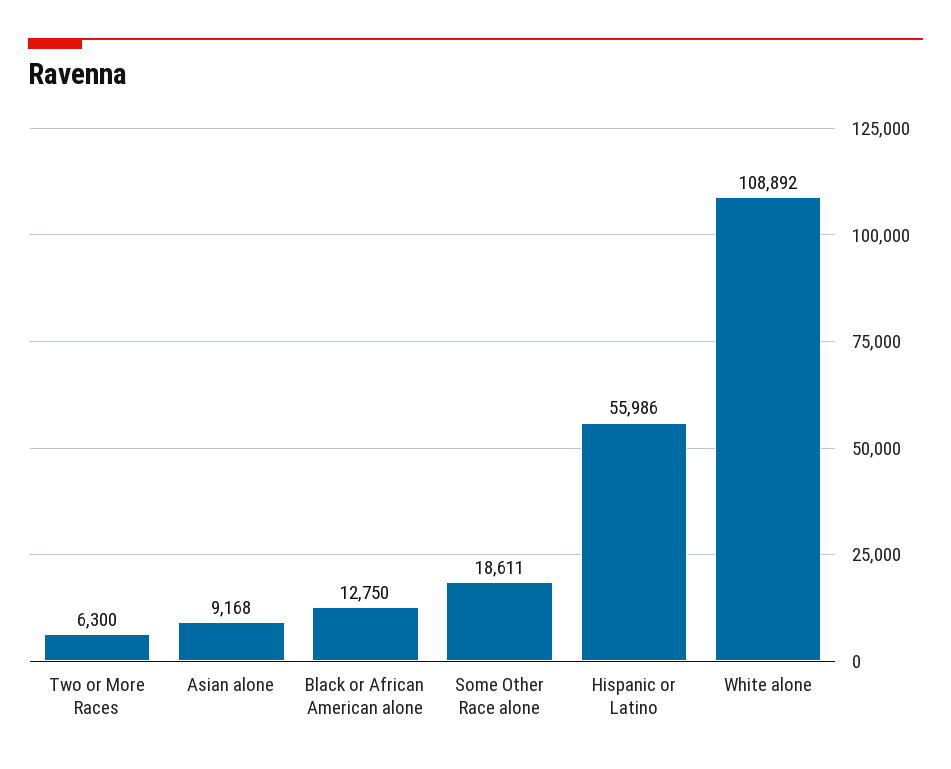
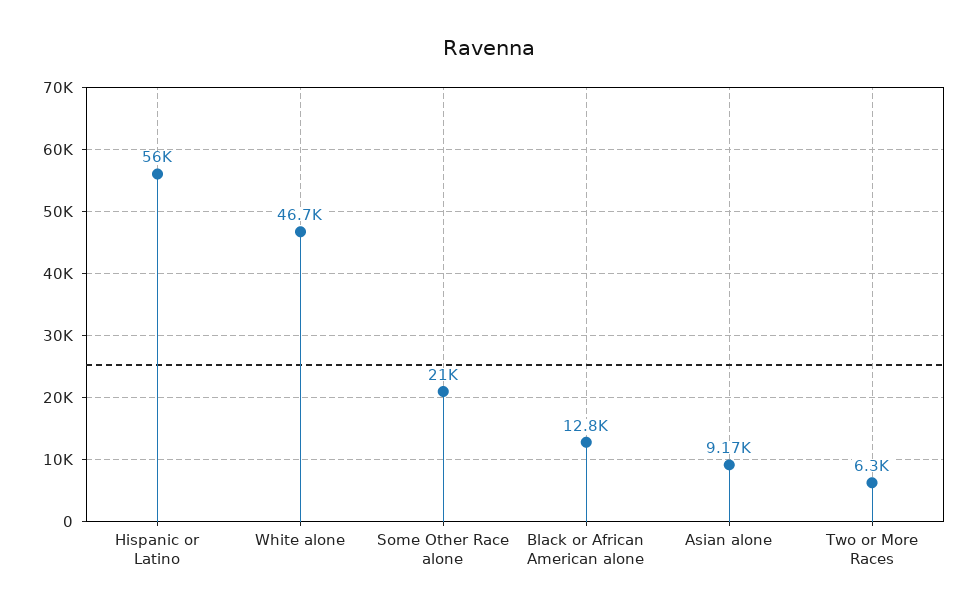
Some Other Race alone: 18611 -> 21000
White alone: 108892 -> 46700

